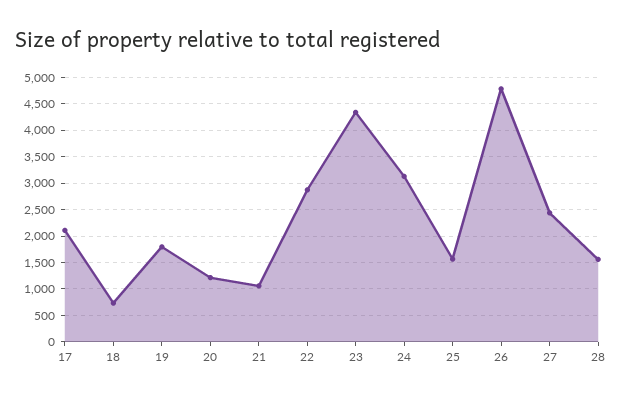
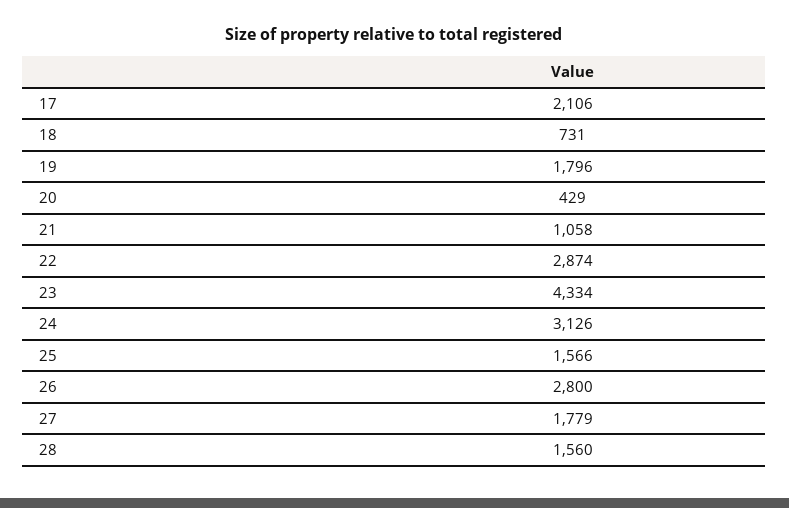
20: 1250 -> 429
26: 4750 -> 2800
27: 2500 -> 1779

